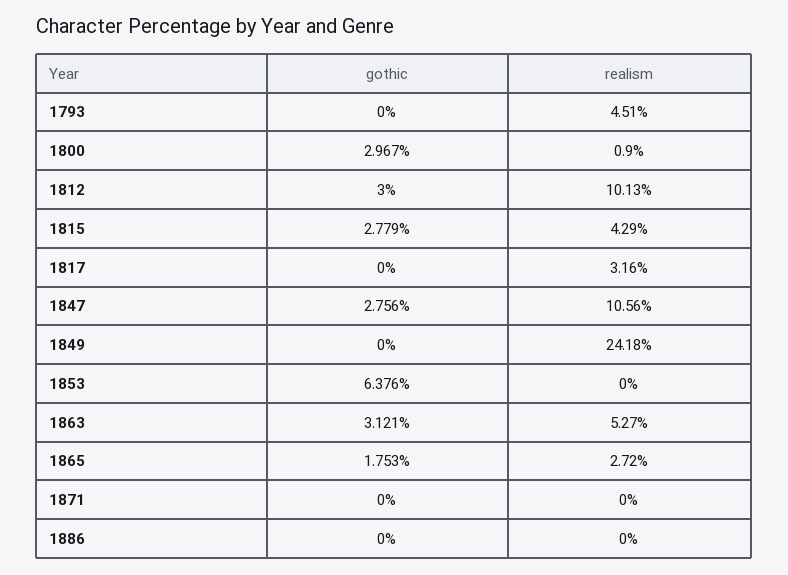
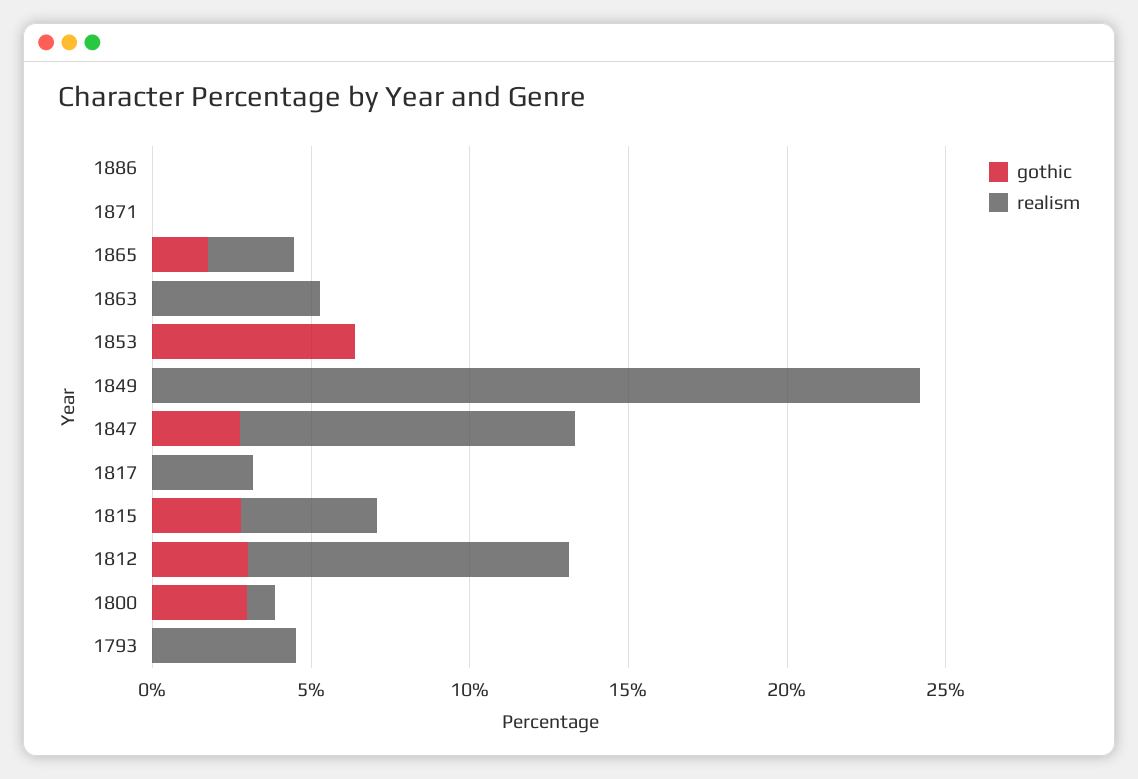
gothic, 1863: 3.121 -> 0

